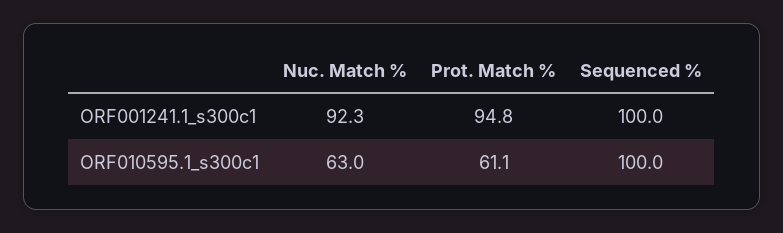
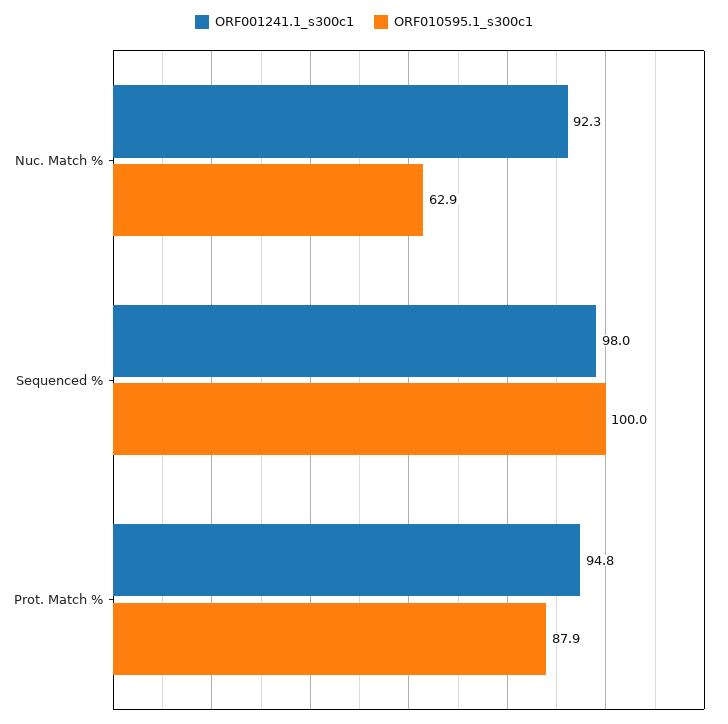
ORF001241.1_s300c1, Sequenced %: 100 -> 98
ORF010595.1_s300c1, Nuc. Match %: 63 -> 62.9
ORF010595.1_s300c1, Prot. Match %: 61.1 -> 87.9

